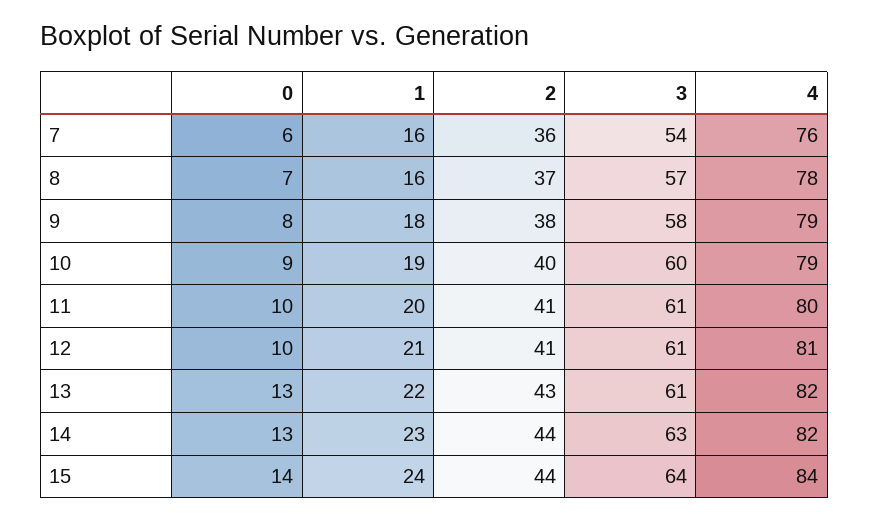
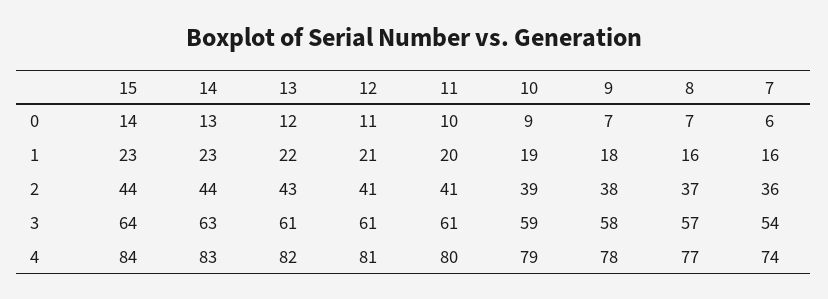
4, 7: 76 -> 74
4, 8: 78 -> 77
0, 9: 8 -> 7
4, 9: 79 -> 78
2, 10: 40 -> 39
3, 10: 60 -> 59
0, 12: 10 -> 11
0, 13: 13 -> 12
4, 14: 82 -> 83
1, 15: 24 -> 23

